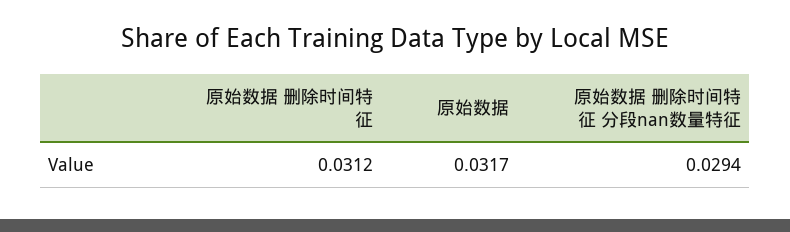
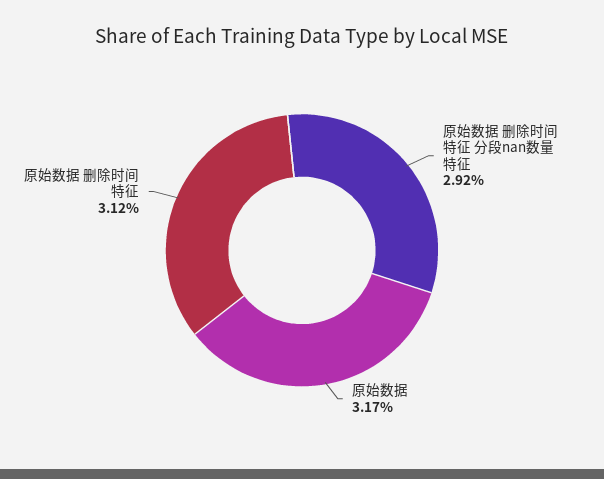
原始数据 删除时间特征 分段nan数量特征: 0.0294 -> 0.0292

